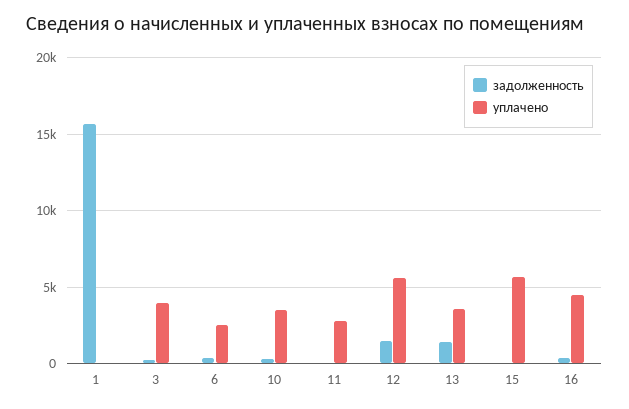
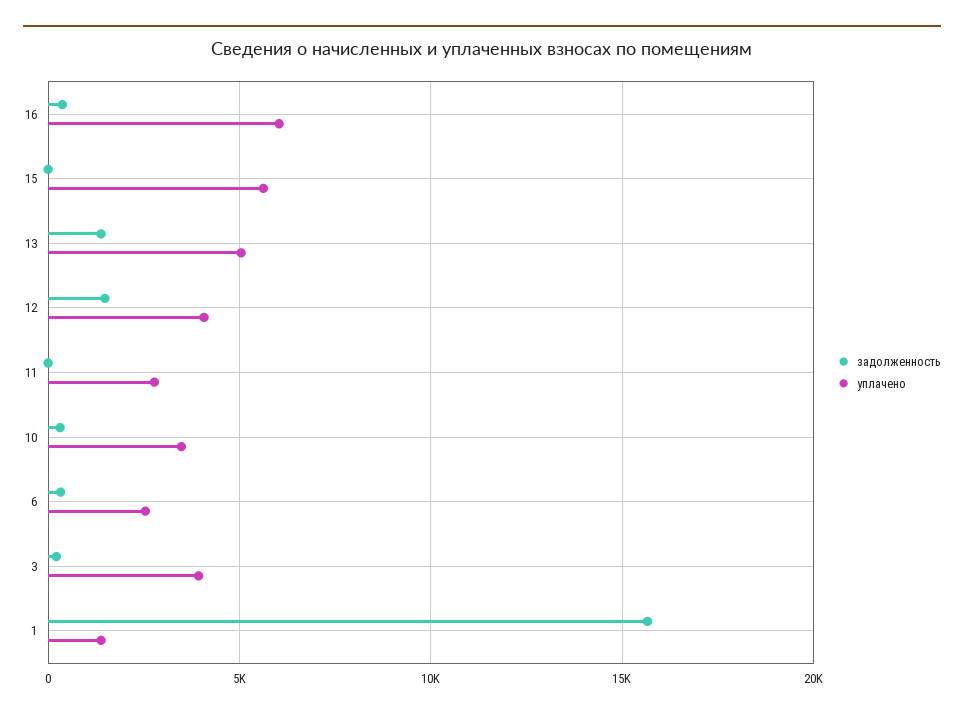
уплачено, 1: 0 -> 1500
уплачено, 12: 5500 -> 4000
уплачено, 13: 3500 -> 5000
уплачено, 16: 4500 -> 6000

